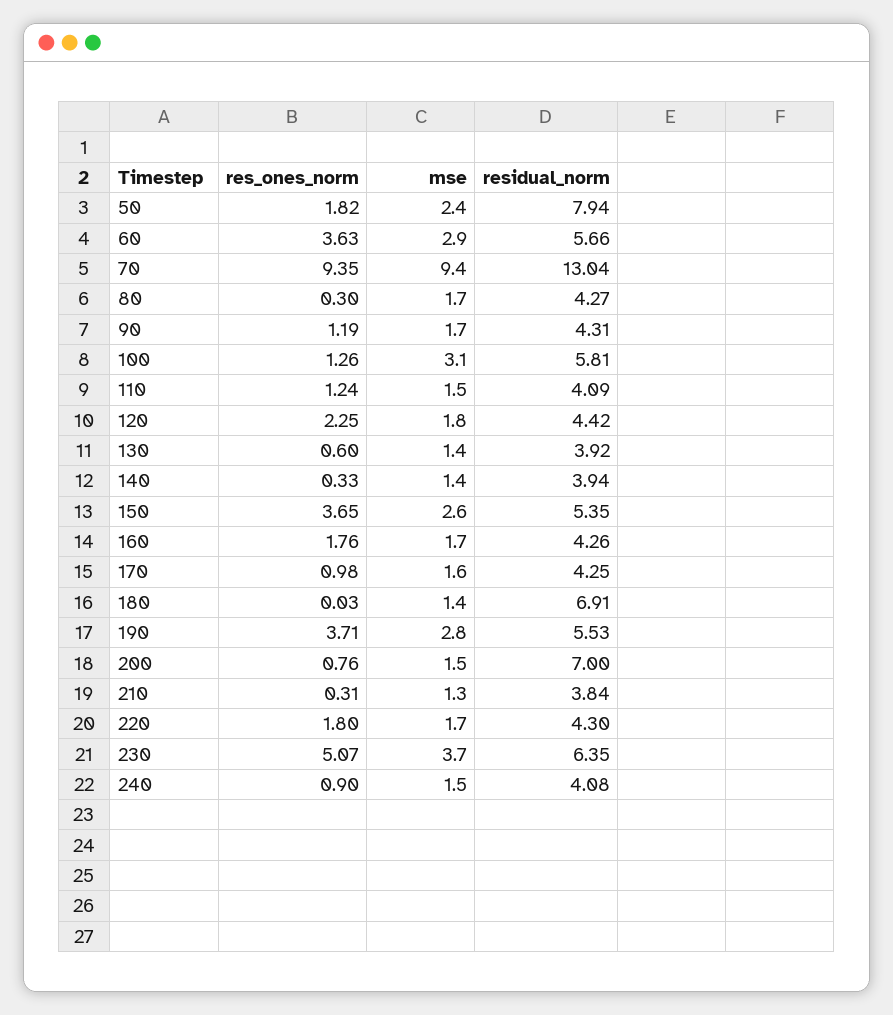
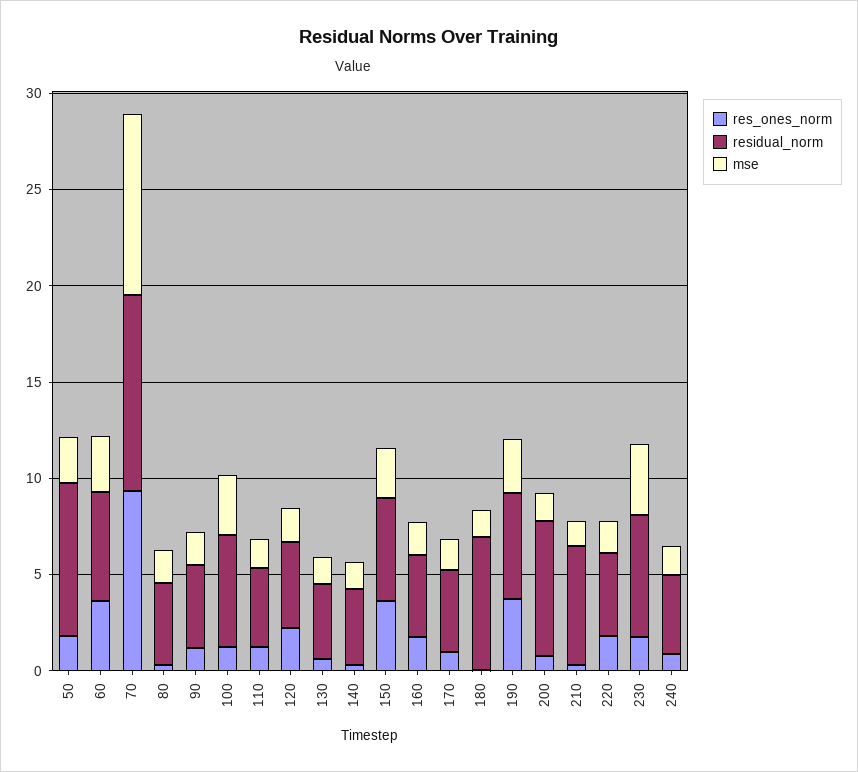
residual_norm, 70: 13.04 -> 10
residual_norm, 210: 3.84 -> 6
res_ones_norm, 230: 5.07 -> 2

